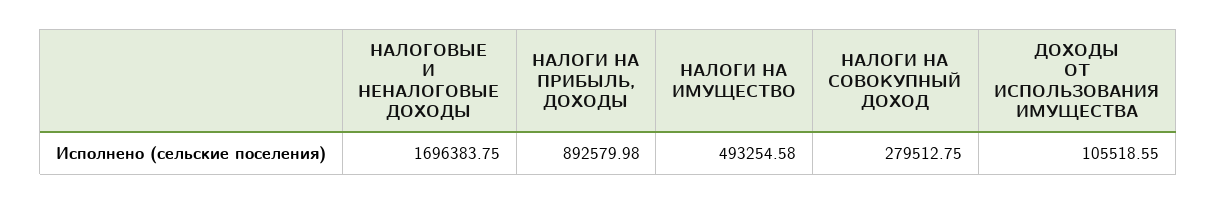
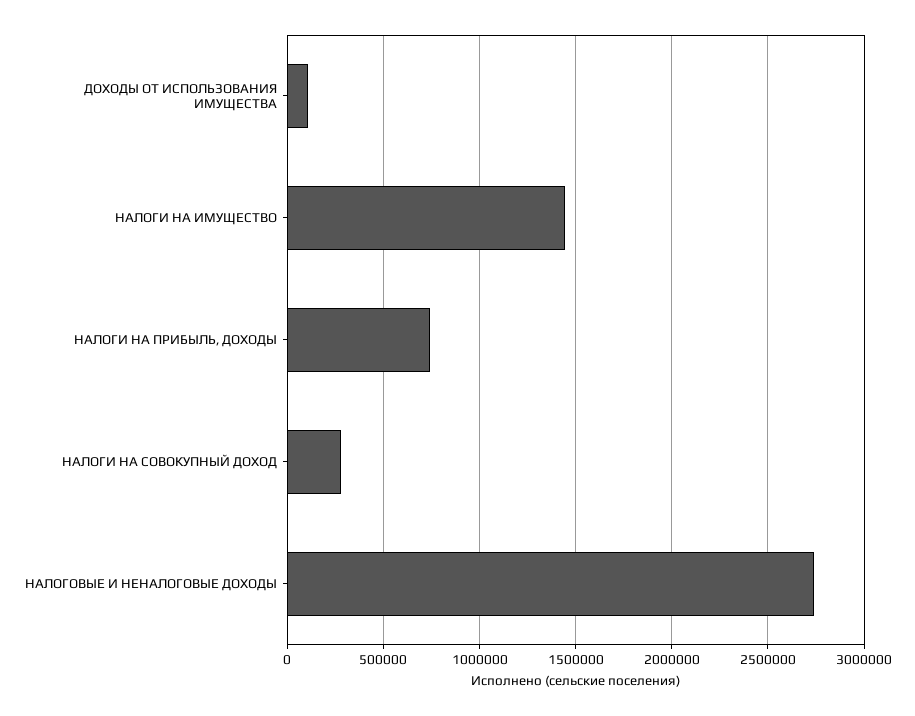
НАЛОГОВЫЕ И НЕНАЛОГОВЫЕ ДОХОДЫ: 1696383.75 -> 2750000
НАЛОГИ НА ПРИБЫЛЬ, ДОХОДЫ: 892579.98 -> 750000
НАЛОГИ НА ИМУЩЕСТВО: 493254.58 -> 1450000

